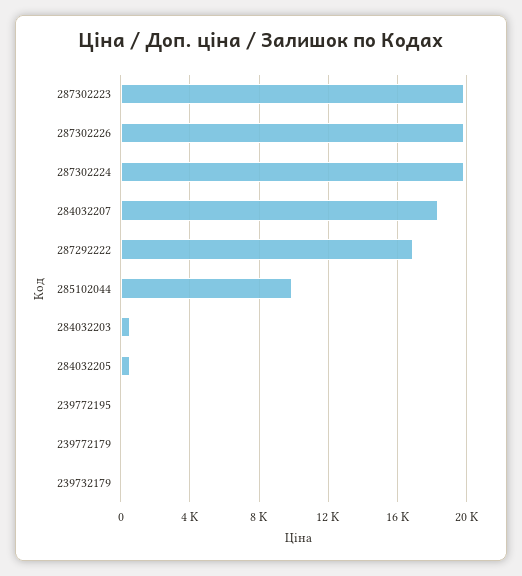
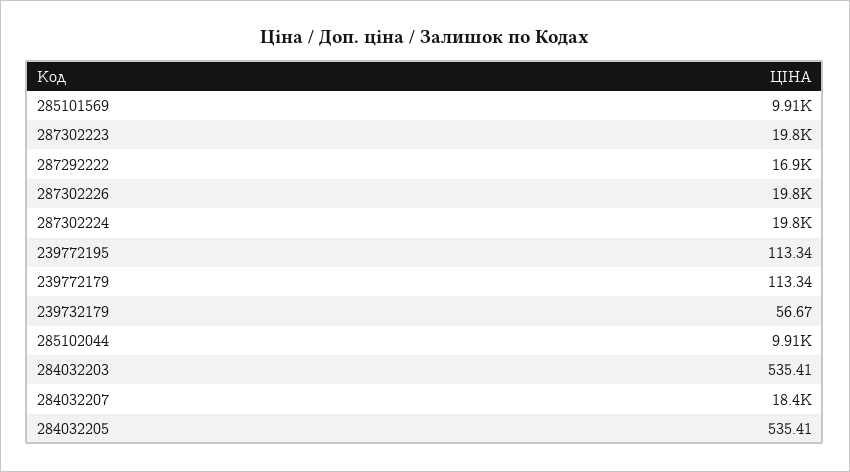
285101569: none -> 9910

